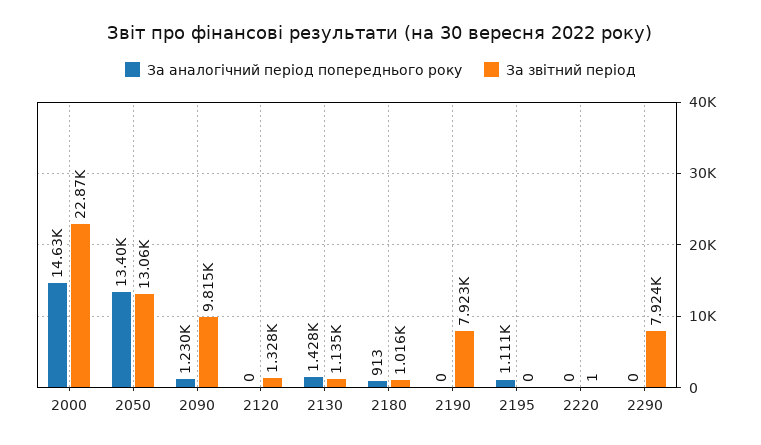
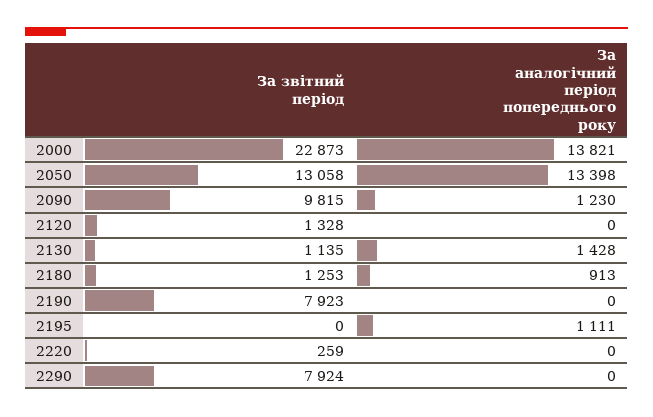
За аналогiчний перiод попереднього року, 2000: 14630 -> 13821
За звiтний перiод, 2180: 1016 -> 1253
За звiтний перiод, 2220: 1 -> 259

